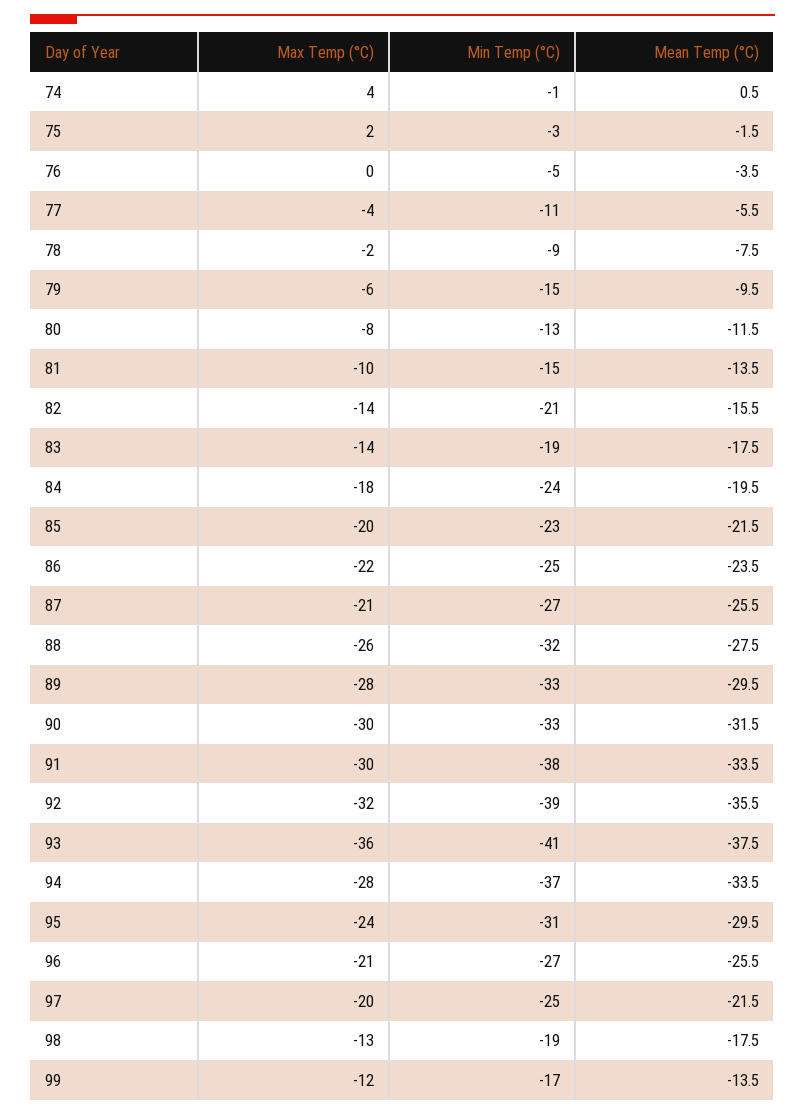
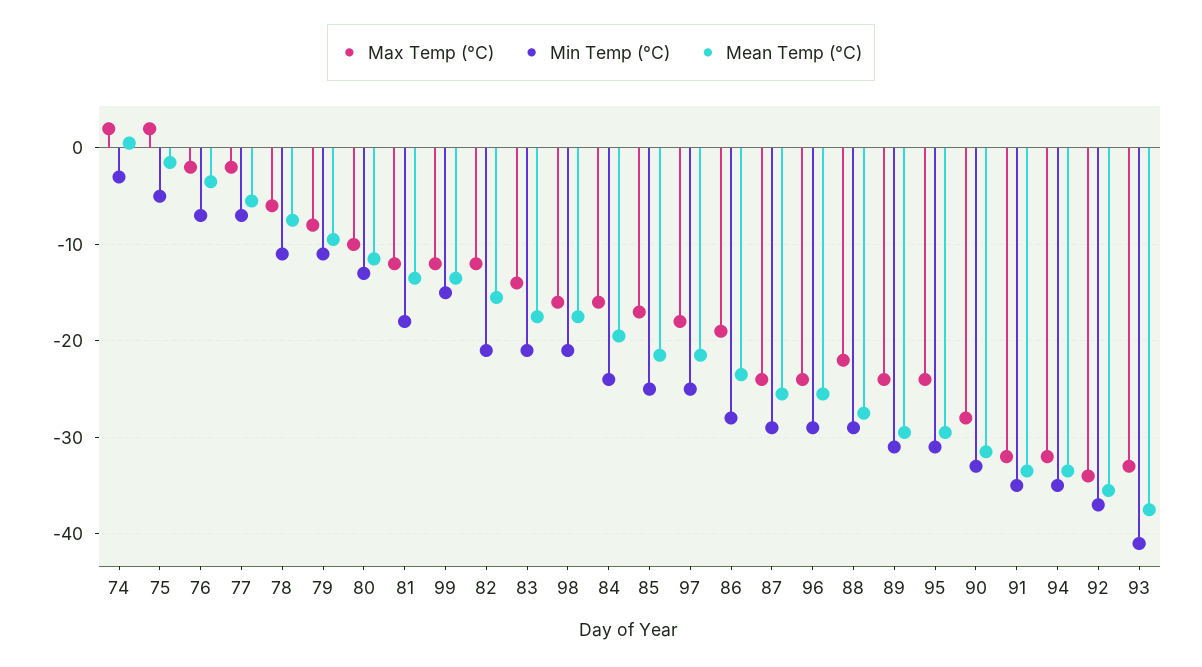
Max Temp (°C), 74: 4 -> 2
Min Temp (°C), 74: -1 -> -3
Min Temp (°C), 75: -3 -> -5
Max Temp (°C), 76: 0 -> -2
Min Temp (°C), 76: -5 -> -7
Max Temp (°C), 77: -4 -> -2
Min Temp (°C), 77: -11 -> -7
Max Temp (°C), 78: -2 -> -6
Min Temp (°C), 78: -9 -> -11
Max Temp (°C), 79: -6 -> -8
Min Temp (°C), 79: -15 -> -11
Max Temp (°C), 80: -8 -> -10
Max Temp (°C), 81: -10 -> -12
Min Temp (°C), 81: -15 -> -18
Max Temp (°C), 82: -14 -> -12
Min Temp (°C), 83: -19 -> -21
Max Temp (°C), 84: -18 -> -16
Max Temp (°C), 85: -20 -> -17
Min Temp (°C), 85: -23 -> -25
Max Temp (°C), 86: -22 -> -19
Min Temp (°C), 86: -25 -> -28
Max Temp (°C), 87: -21 -> -24
Min Temp (°C), 87: -27 -> -29
Max Temp (°C), 88: -26 -> -22
Min Temp (°C), 88: -32 -> -29
Max Temp (°C), 89: -28 -> -24
Min Temp (°C), 89: -33 -> -31
Max Temp (°C), 90: -30 -> -28
Max Temp (°C), 91: -30 -> -32
Min Temp (°C), 91: -38 -> -35
Max Temp (°C), 92: -32 -> -34
Min Temp (°C), 92: -39 -> -37
Max Temp (°C), 93: -36 -> -33
Max Temp (°C), 94: -28 -> -32
Min Temp (°C), 94: -37 -> -35
Max Temp (°C), 96: -21 -> -24
Min Temp (°C), 96: -27 -> -29
Max Temp (°C), 97: -20 -> -18
Max Temp (°C), 98: -13 -> -16
Min Temp (°C), 98: -19 -> -21
Min Temp (°C), 99: -17 -> -15

